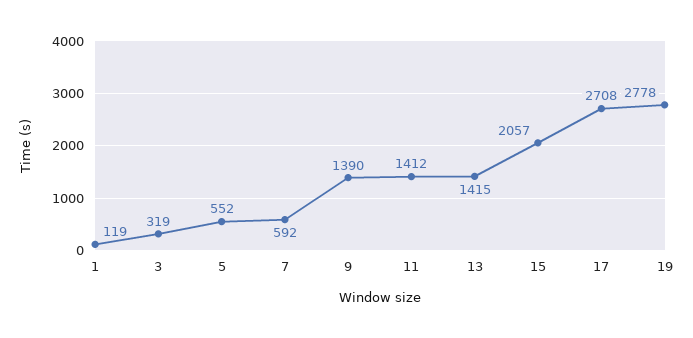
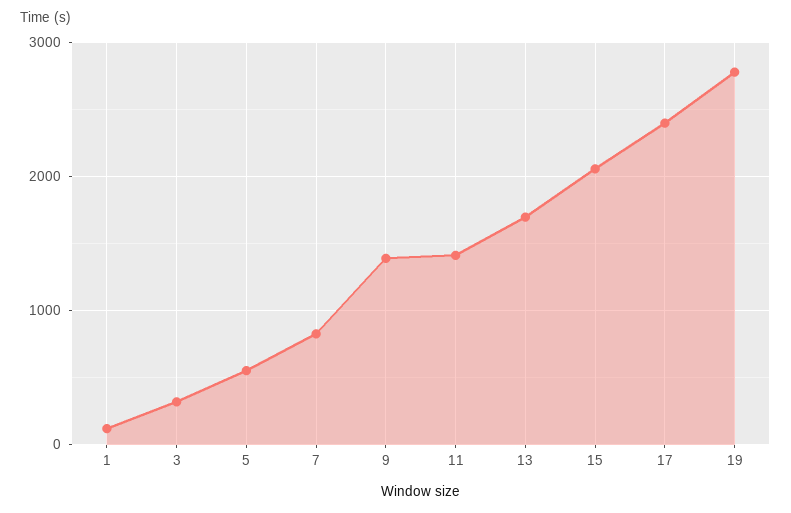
7: 592 -> 800
13: 1415 -> 1700
17: 2708 -> 2400

